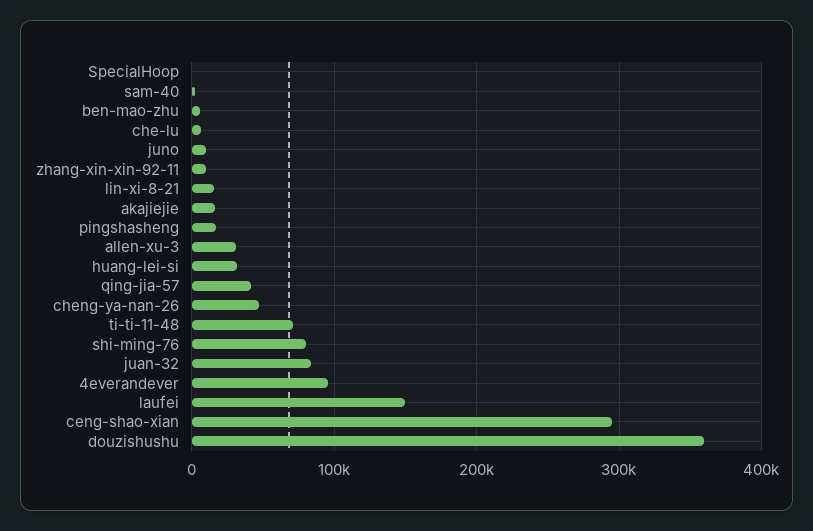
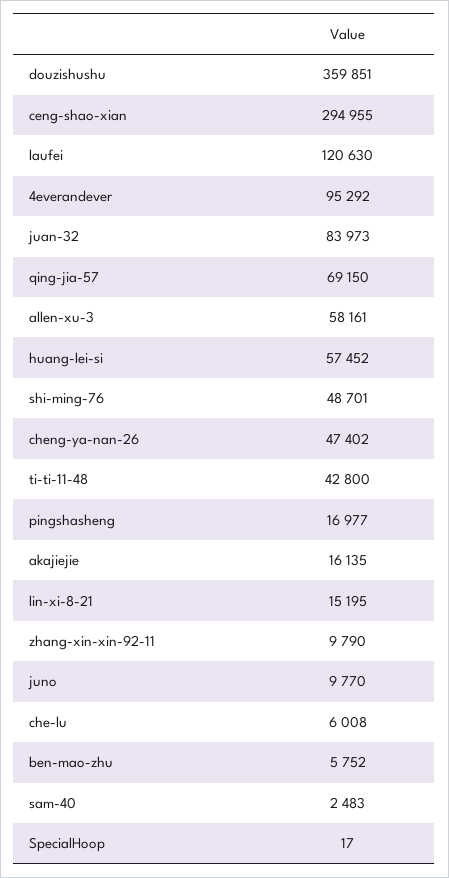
allen-xu-3: 30000 -> 58161
huang-lei-si: 30000 -> 57452
qing-jia-57: 40000 -> 69150
ti-ti-11-48: 70000 -> 42800
shi-ming-76: 80000 -> 48701
laufei: 150000 -> 120630

